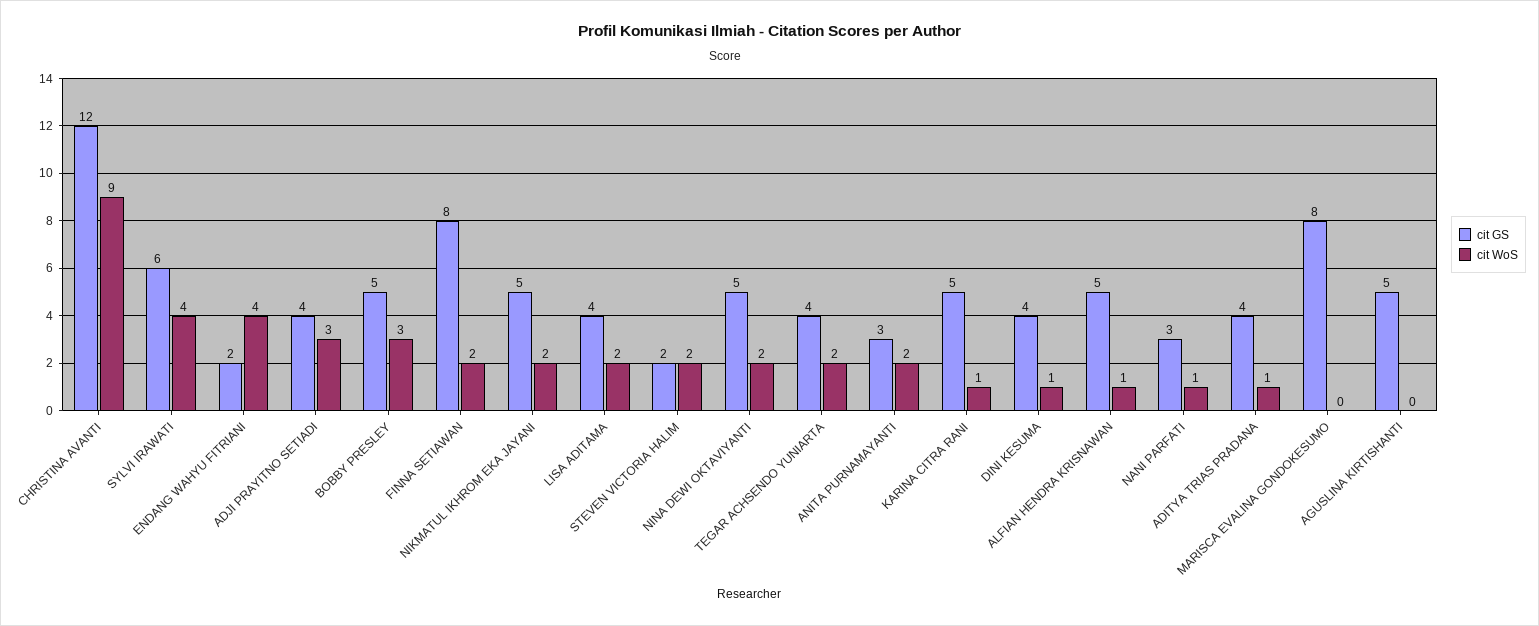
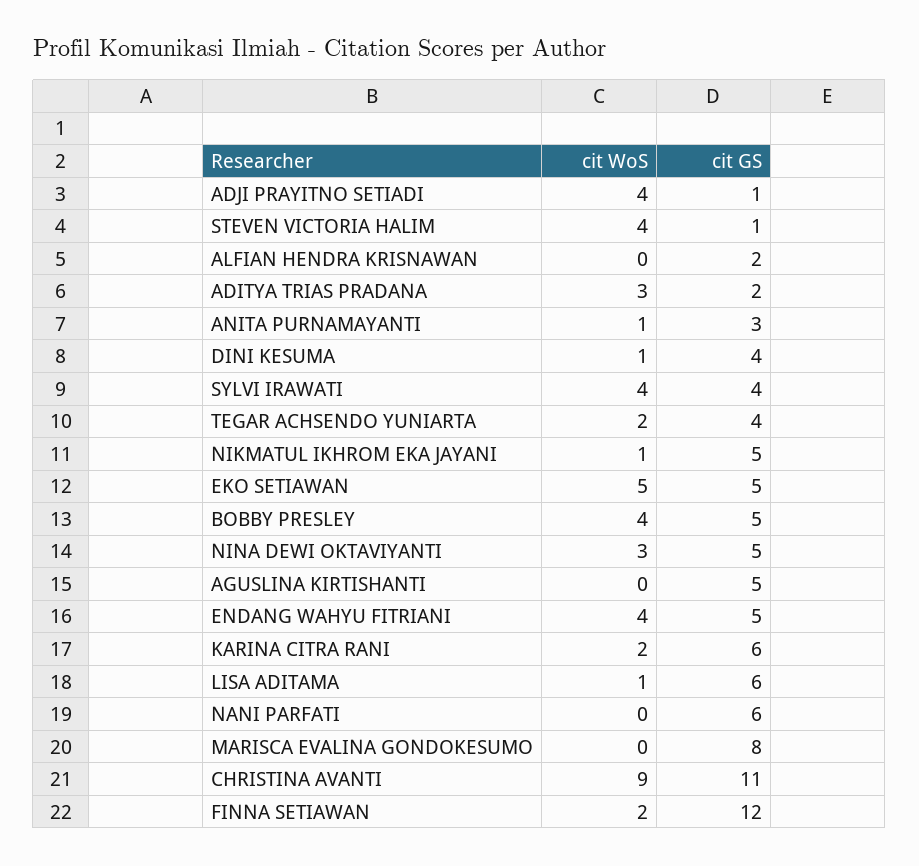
cit GS, CHRISTINA AVANTI: 12 -> 11
cit GS, SYLVI IRAWATI: 6 -> 4
cit GS, ENDANG WAHYU FITRIANI: 2 -> 5
cit GS, ADJI PRAYITNO SETIADI: 4 -> 1
cit WoS, ADJI PRAYITNO SETIADI: 3 -> 4
cit WoS, BOBBY PRESLEY: 3 -> 4
cit GS, FINNA SETIAWAN: 8 -> 12
cit WoS, NIKMATUL IKHROM EKA JAYANI: 2 -> 1
cit GS, LISA ADITAMA: 4 -> 6
cit WoS, LISA ADITAMA: 2 -> 1
cit GS, STEVEN VICTORIA HALIM: 2 -> 1
cit WoS, STEVEN VICTORIA HALIM: 2 -> 4
cit WoS, NINA DEWI OKTAVIYANTI: 2 -> 3
cit WoS, ANITA PURNAMAYANTI: 2 -> 1
cit GS, KARINA CITRA RANI: 5 -> 6
cit WoS, KARINA CITRA RANI: 1 -> 2
cit GS, ALFIAN HENDRA KRISNAWAN: 5 -> 2
cit WoS, ALFIAN HENDRA KRISNAWAN: 1 -> 0
cit GS, NANI PARFATI: 3 -> 6
cit WoS, NANI PARFATI: 1 -> 0
cit GS, ADITYA TRIAS PRADANA: 4 -> 2
cit WoS, ADITYA TRIAS PRADANA: 1 -> 3
cit WoS, EKO SETIAWAN: none -> 5
cit GS, EKO SETIAWAN: none -> 5

